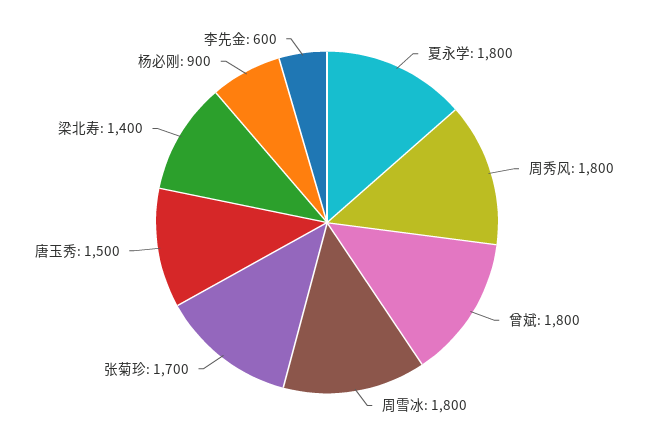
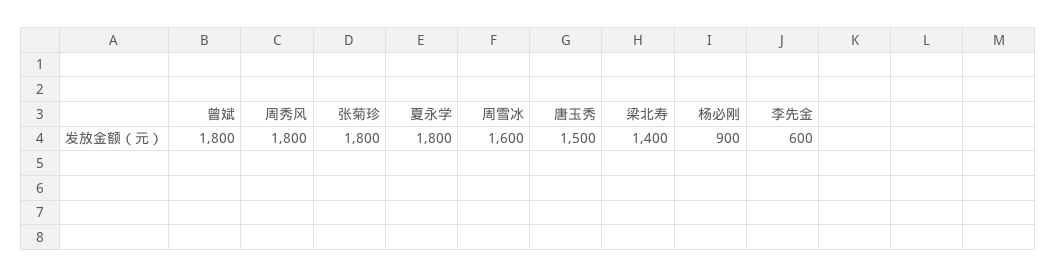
周雪冰: 1800 -> 1600
张菊珍: 1700 -> 1800

